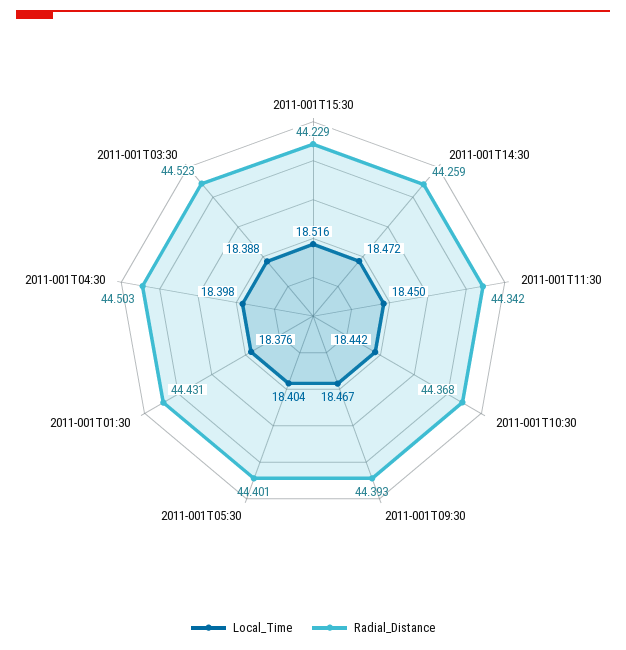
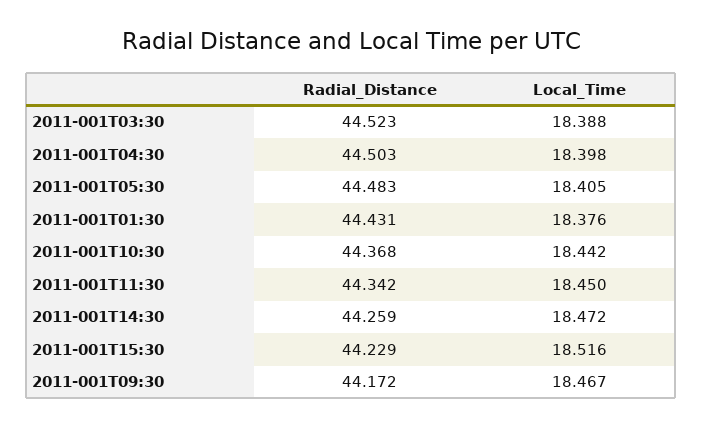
Radial_Distance, 2011-001T09:30: 44.393 -> 44.172
Local_Time, 2011-001T05:30: 18.404 -> 18.405
Radial_Distance, 2011-001T05:30: 44.401 -> 44.483

